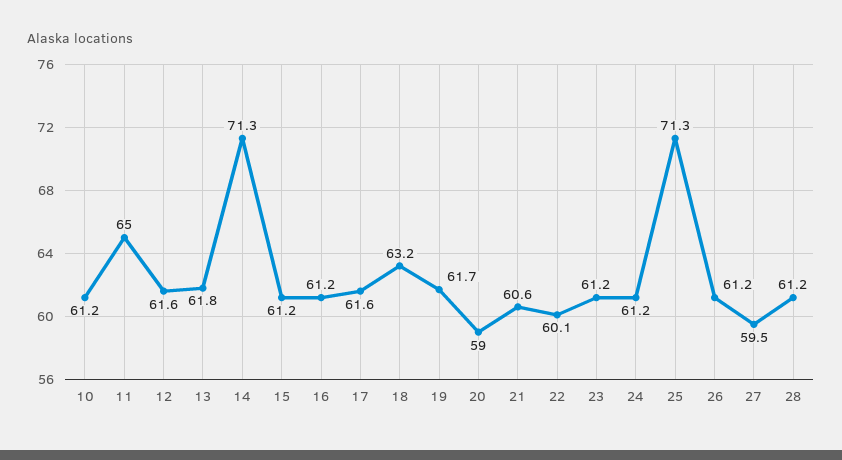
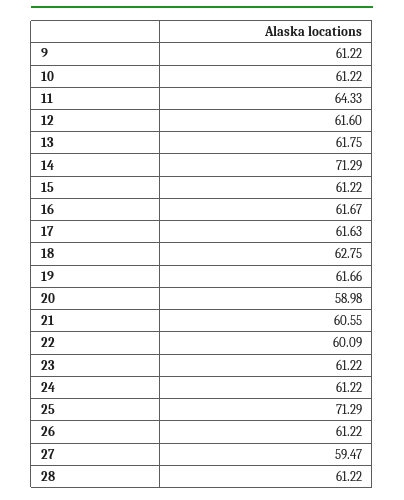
11: 65 -> 64.33
16: 61.2 -> 61.67
18: 63.2 -> 62.75
9: none -> 61.22

